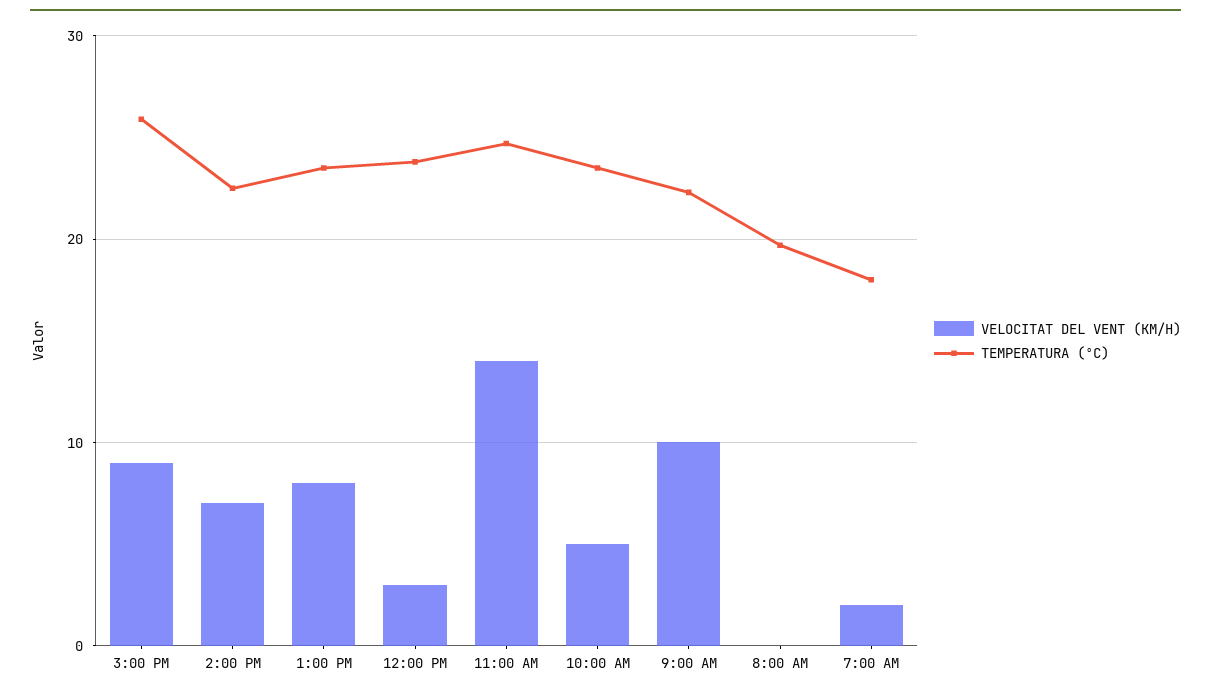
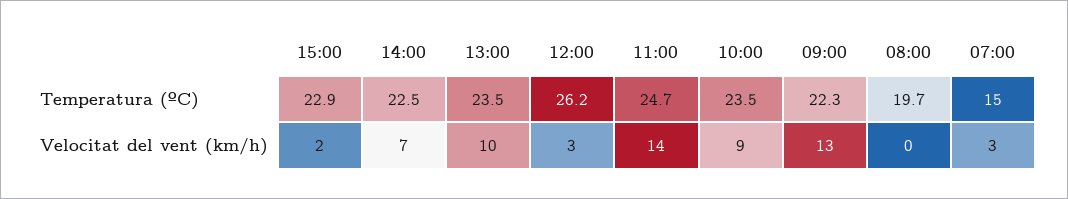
VELOCITAT DEL VENT (KM/H), 3:00 PM: 9 -> 2
TEMPERATURA (ºC), 3:00 PM: 26 -> 22.9
VELOCITAT DEL VENT (KM/H), 1:00 PM: 8 -> 10
TEMPERATURA (ºC), 12:00 PM: 24 -> 26.2
VELOCITAT DEL VENT (KM/H), 10:00 AM: 5 -> 9
VELOCITAT DEL VENT (KM/H), 9:00 AM: 10 -> 13
VELOCITAT DEL VENT (KM/H), 7:00 AM: 2 -> 3
TEMPERATURA (ºC), 7:00 AM: 18 -> 15

